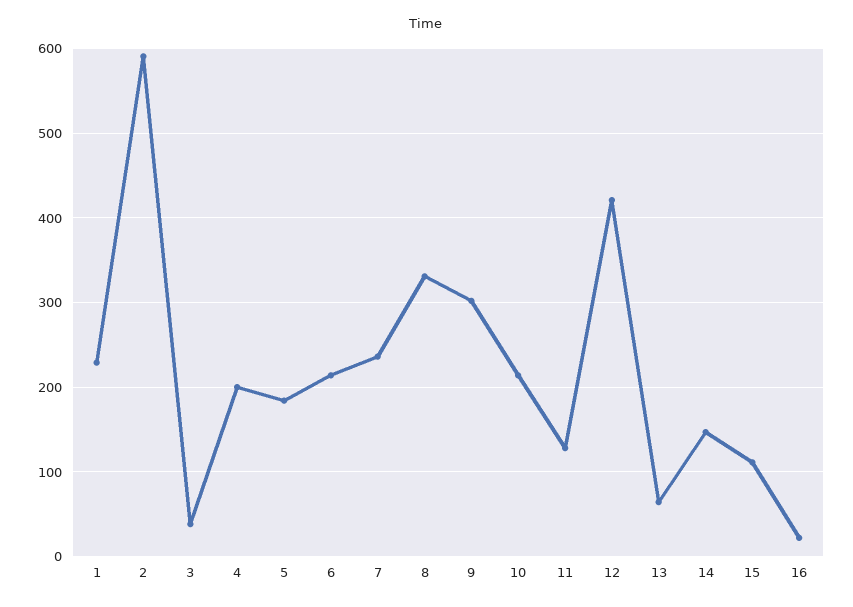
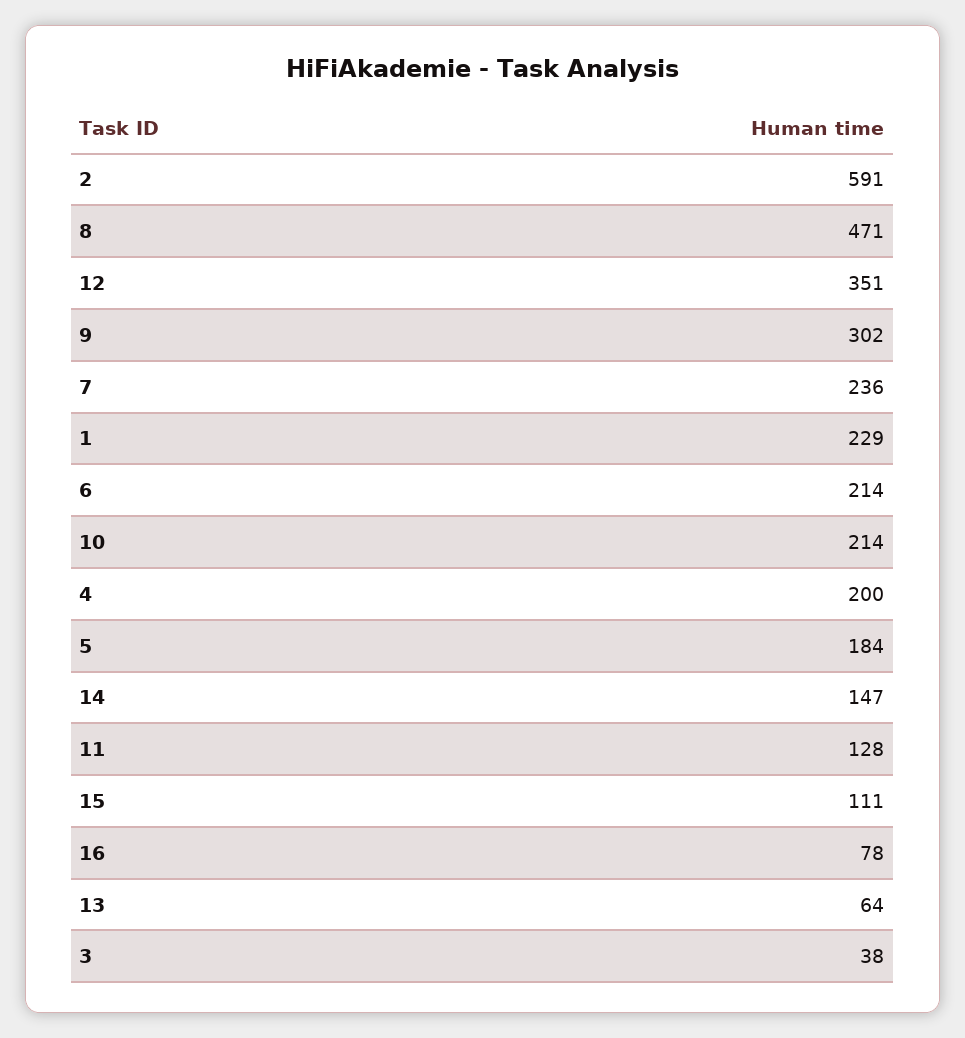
8: 330 -> 471
12: 420 -> 351
16: 20 -> 78

